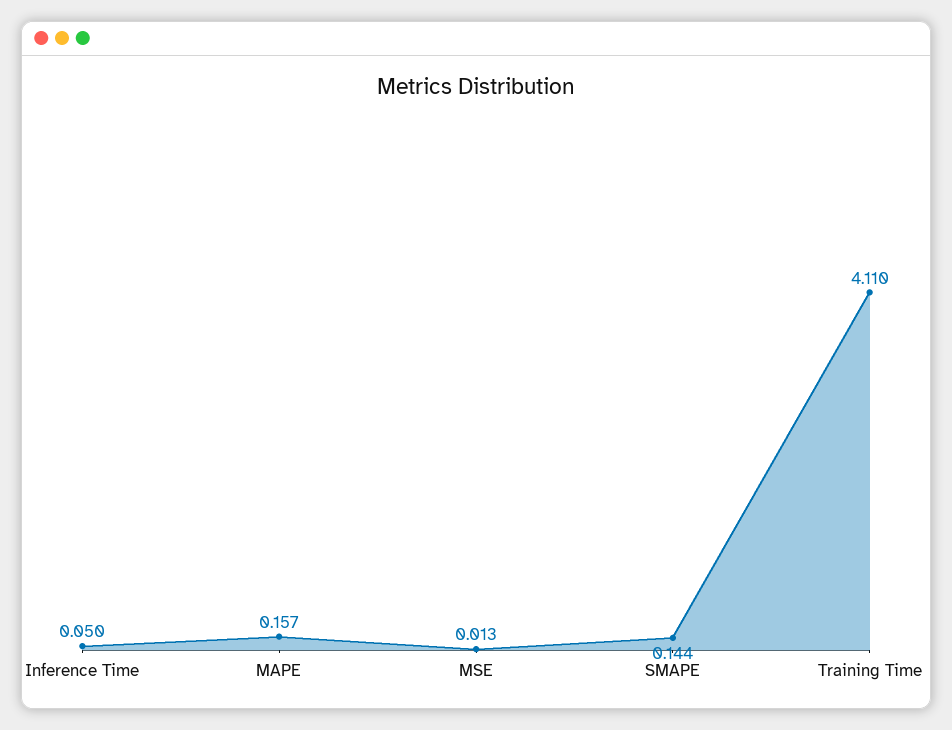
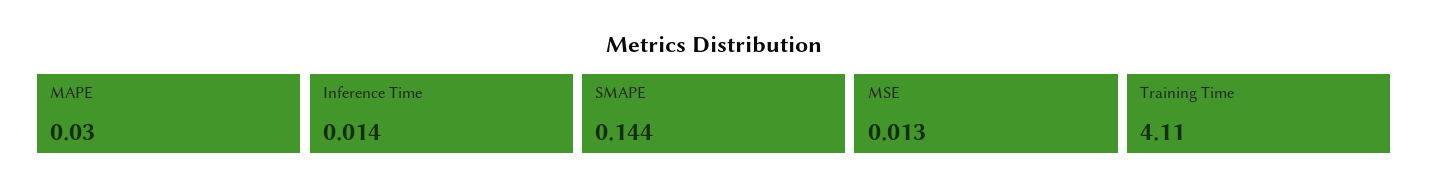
Inference Time: 0.05 -> 0.014
MAPE: 0.157 -> 0.03

